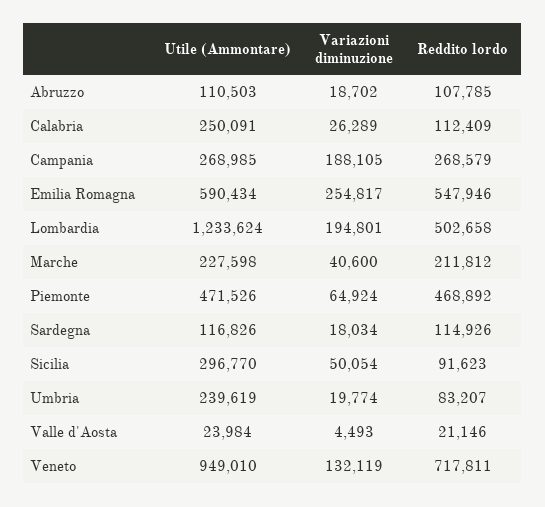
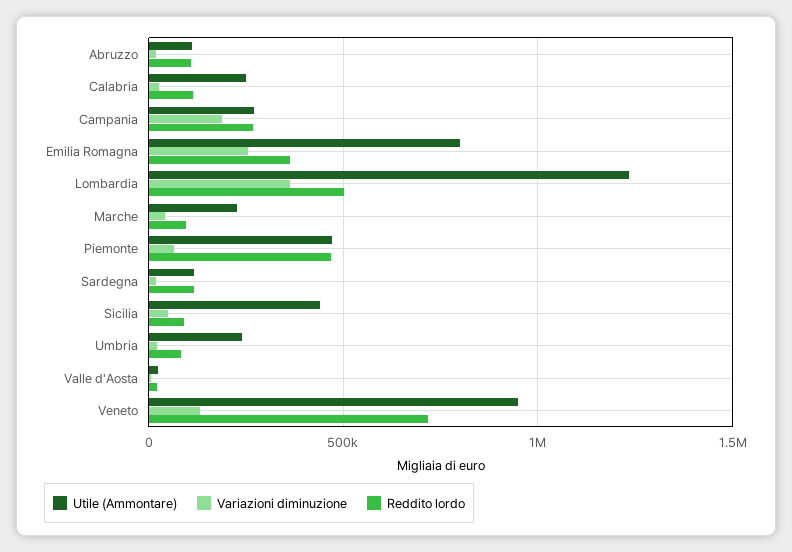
Utile (Ammontare), Emilia Romagna: 590434 -> 800000
Reddito lordo, Emilia Romagna: 547946 -> 350000
Variazioni diminuzione, Lombardia: 194801 -> 350000
Reddito lordo, Marche: 211812 -> 100000
Utile (Ammontare), Sicilia: 296770 -> 450000

